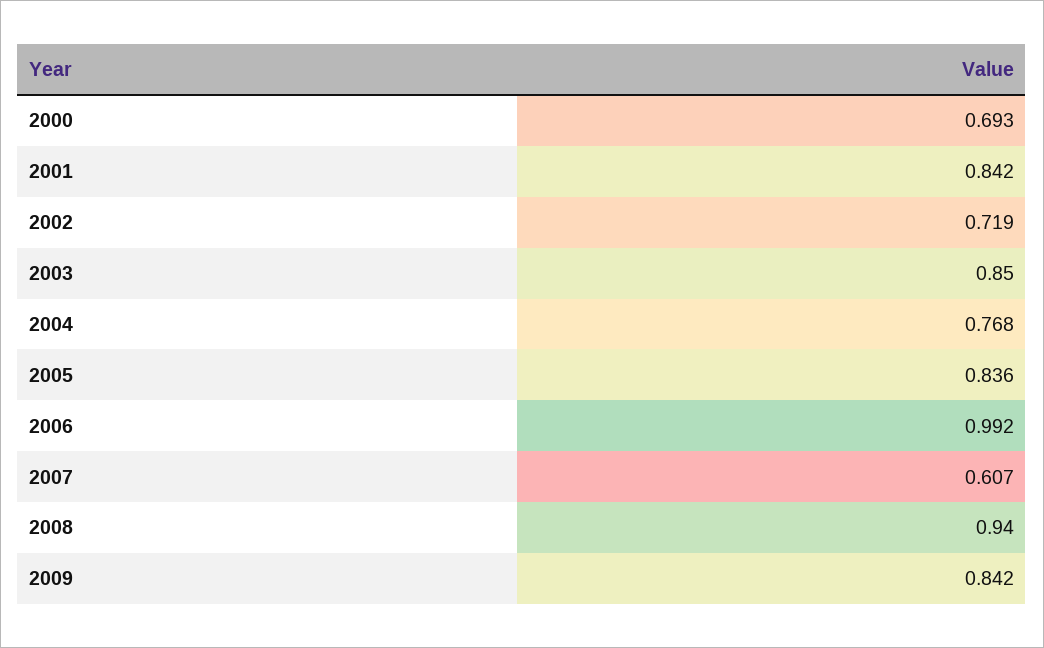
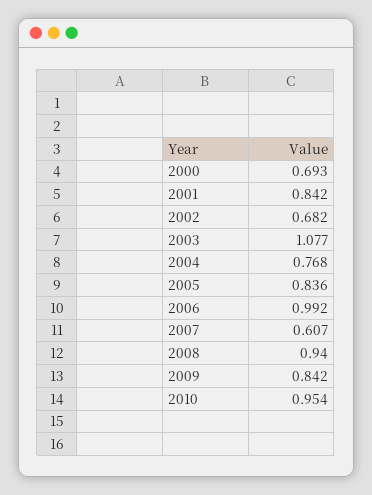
2002: 0.719 -> 0.682
2003: 0.85 -> 1.077
2010: none -> 0.954

